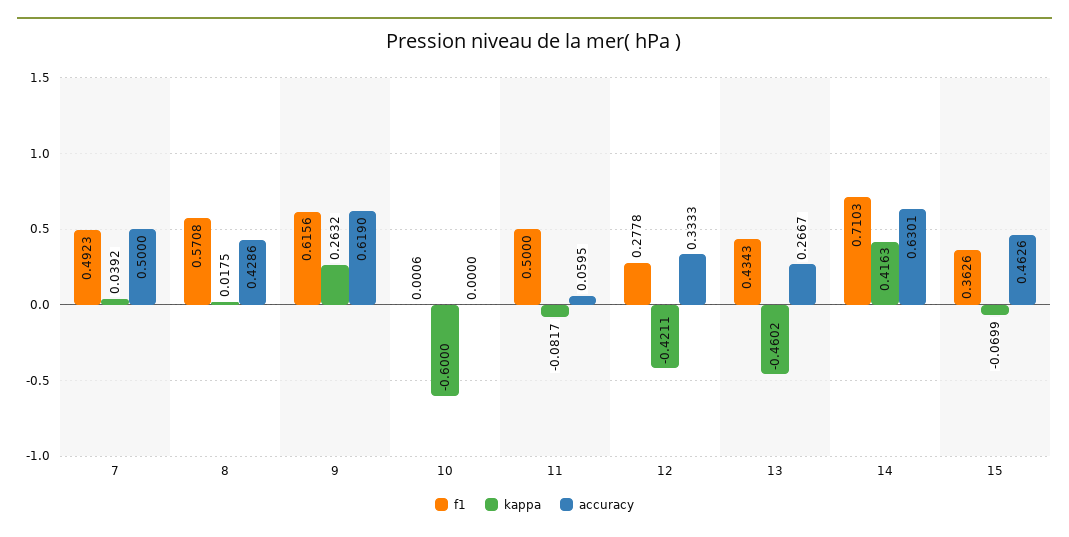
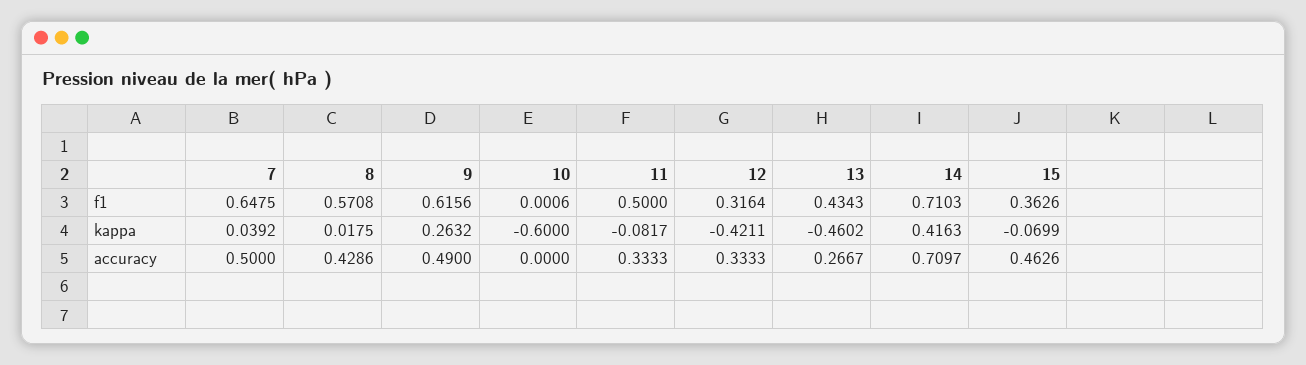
f1, 7: 0.4923 -> 0.6475
accuracy, 9: 0.619 -> 0.49
accuracy, 11: 0.0595 -> 0.3333
f1, 12: 0.2778 -> 0.3164
accuracy, 14: 0.6301 -> 0.7097

